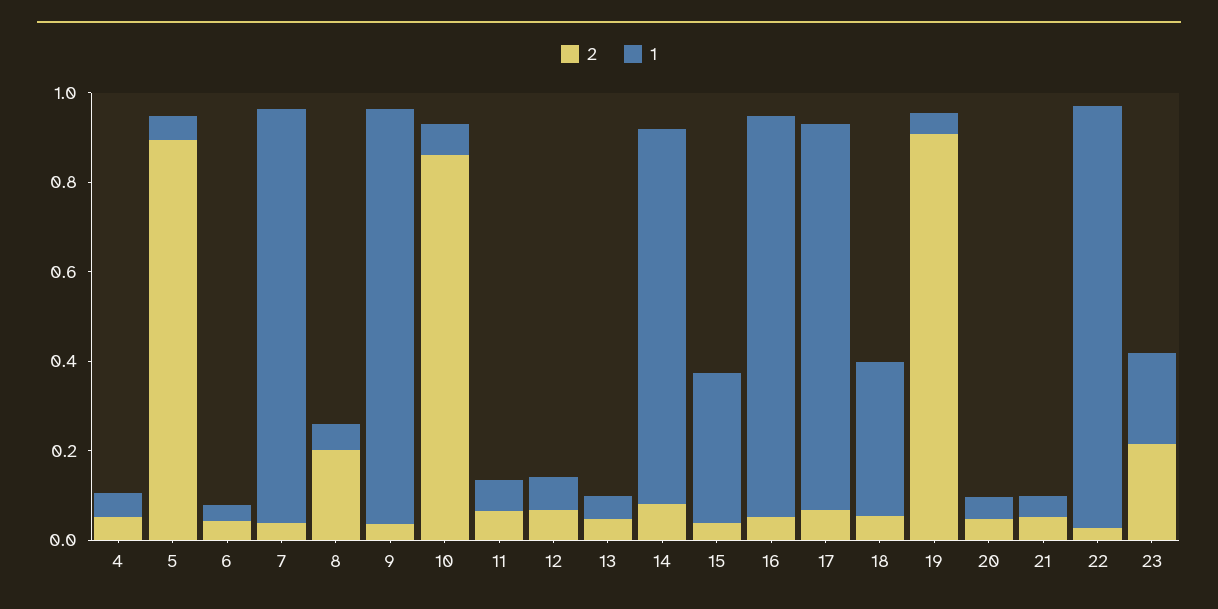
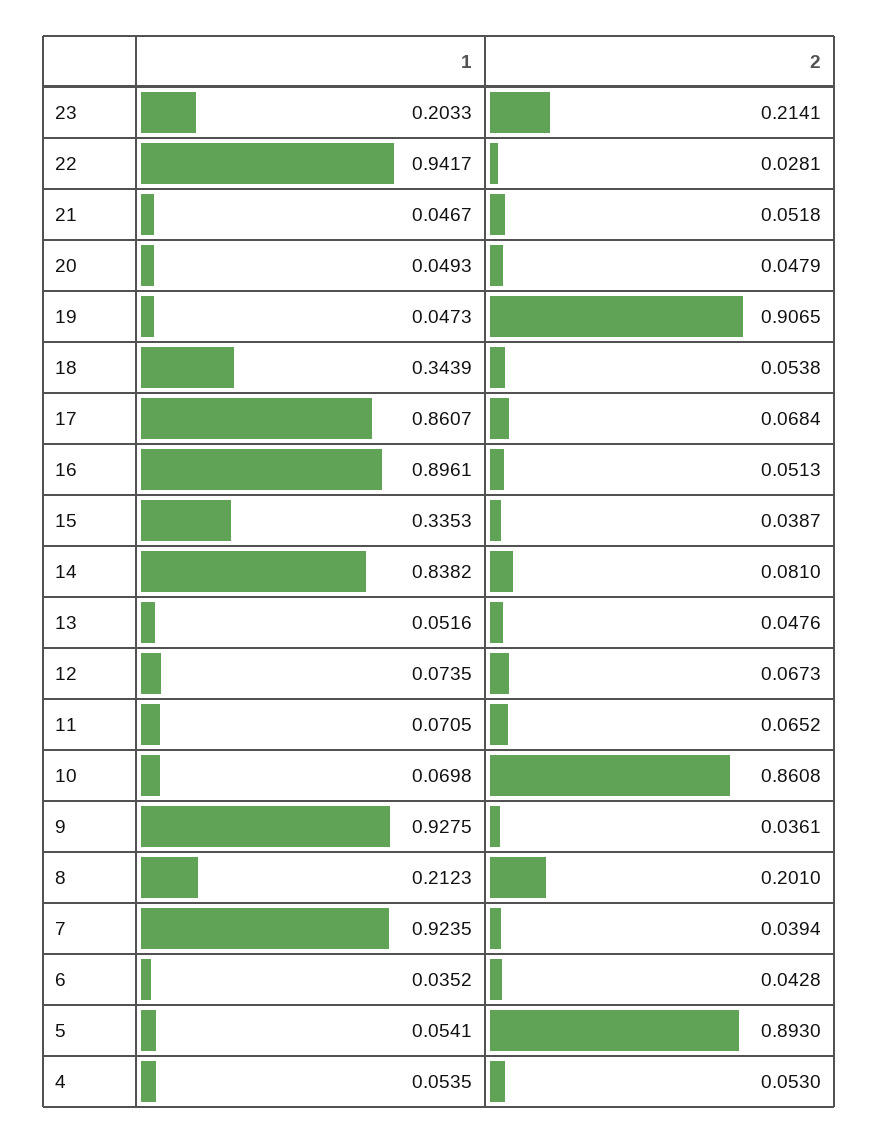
1, 8: 0.05 -> 0.2123

